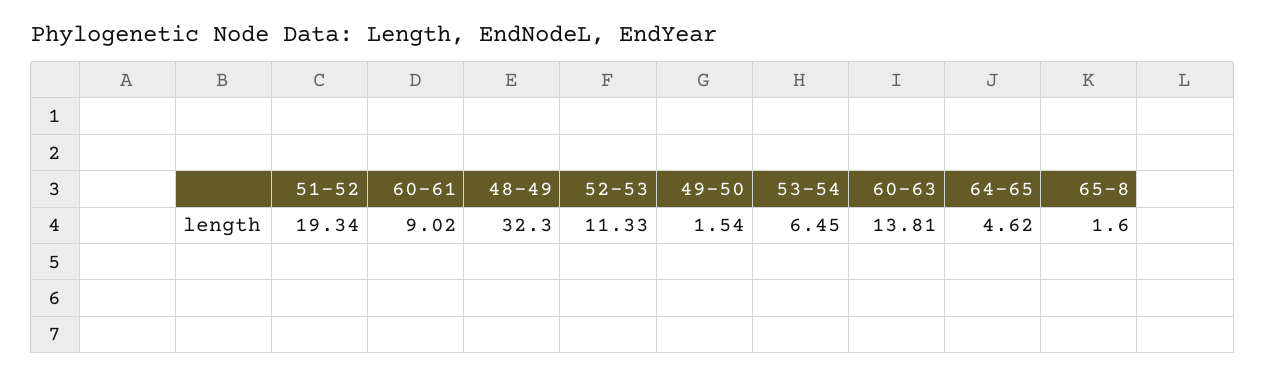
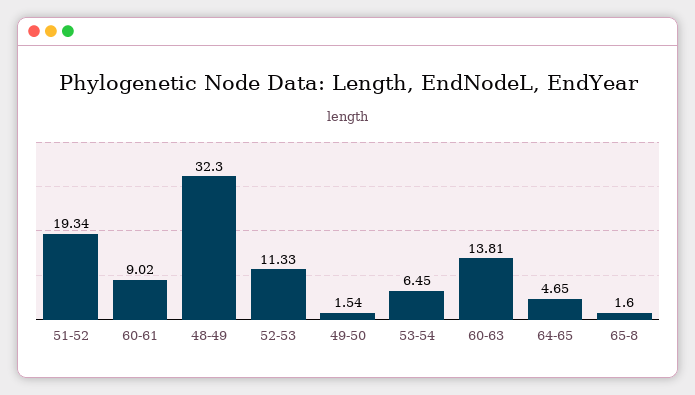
64-65: 4.62 -> 4.65

